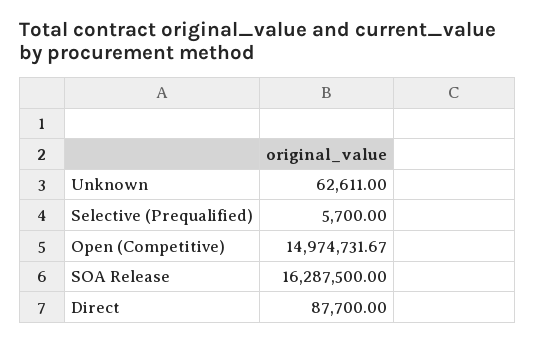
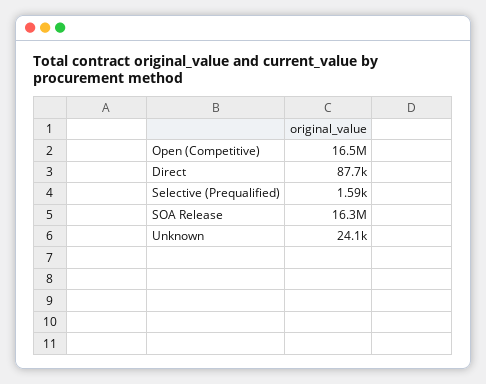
Unknown: 62611 -> 24100
Selective (Prequalified): 5700 -> 1590
Open (Competitive): 14974731.67 -> 16500000

